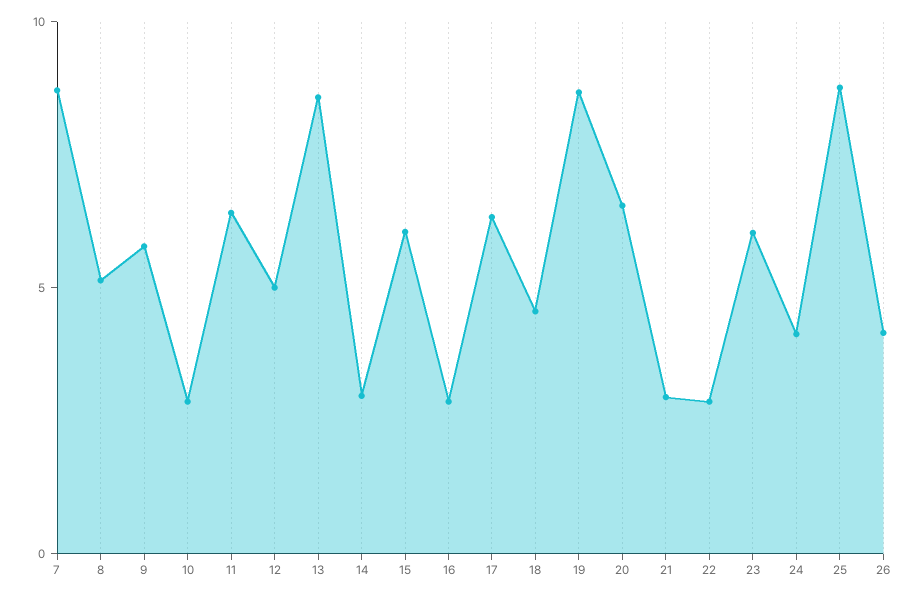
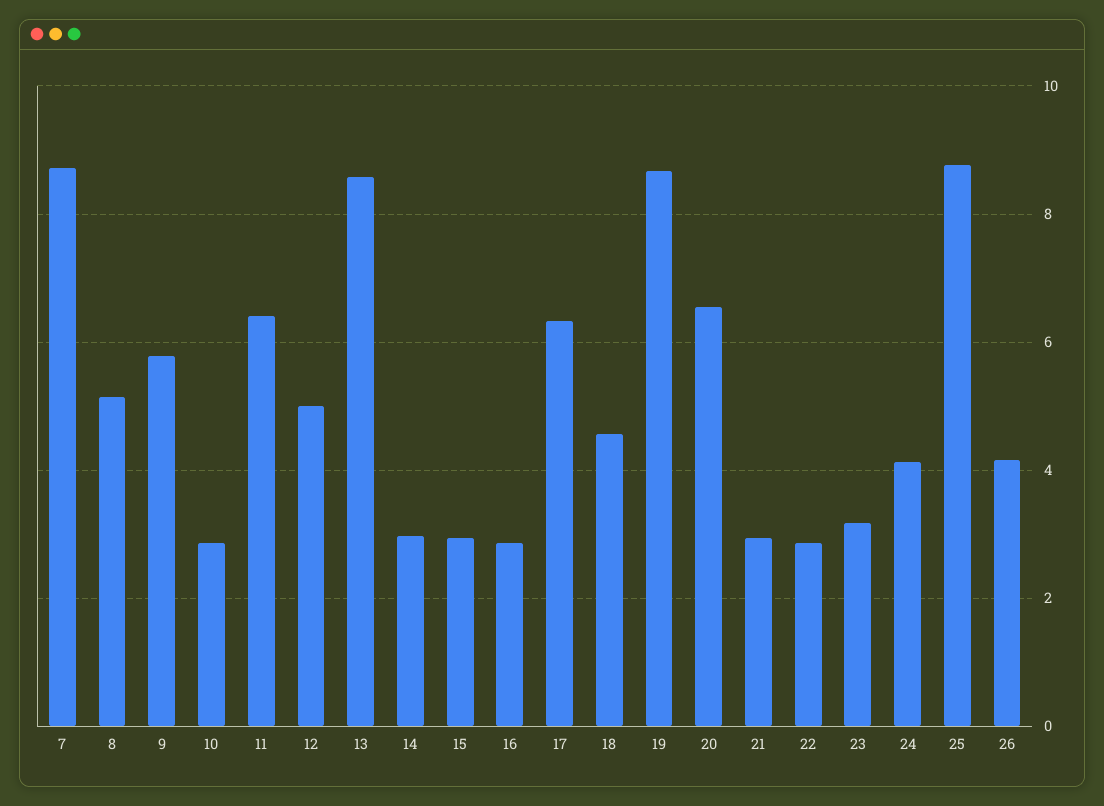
15: 6 -> 3
23: 6 -> 3.2

